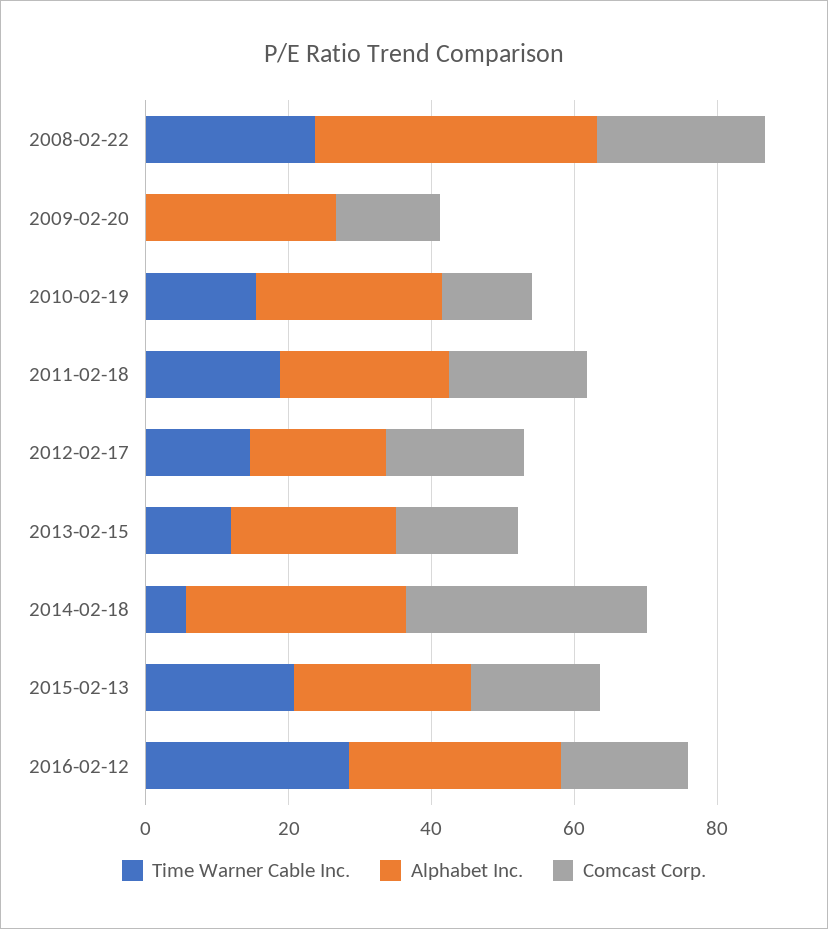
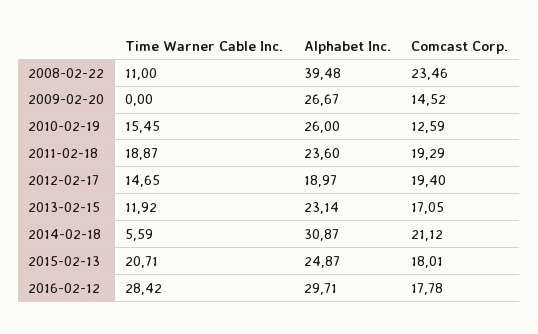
Time Warner Cable Inc., 2008-02-22: 25 -> 11
Comcast Corp., 2014-02-18: 35 -> 21.12

